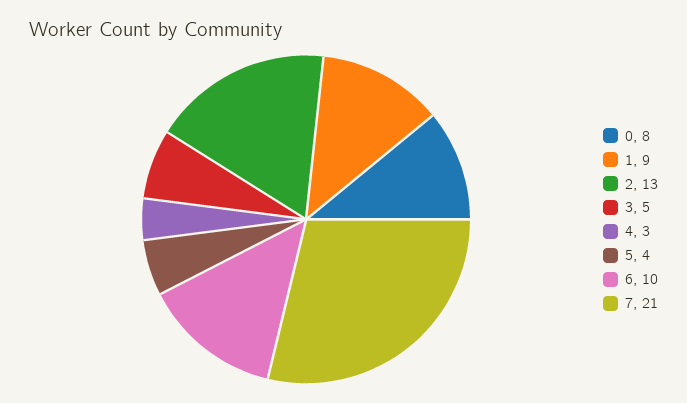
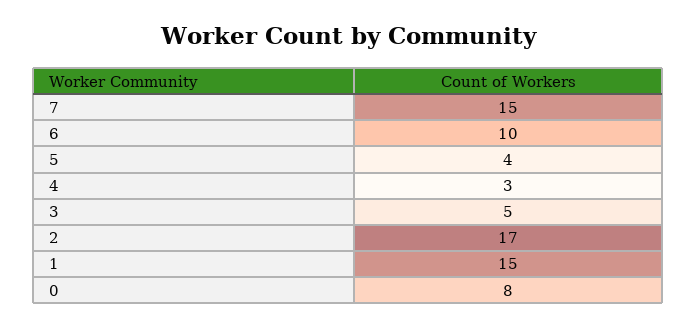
1: 9 -> 15
2: 13 -> 17
7: 21 -> 15

